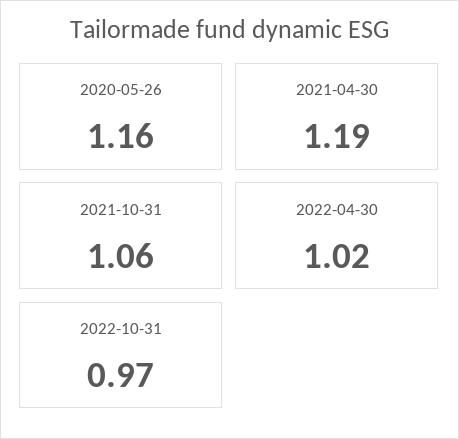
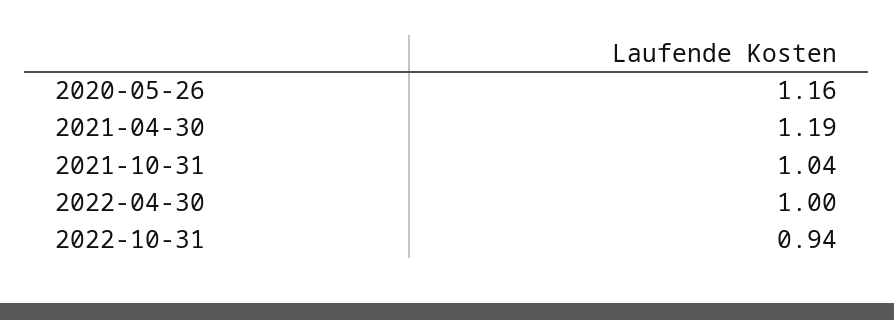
2021-10-31: 1.06 -> 1.04
2022-04-30: 1.02 -> 1
2022-10-31: 0.97 -> 0.94

